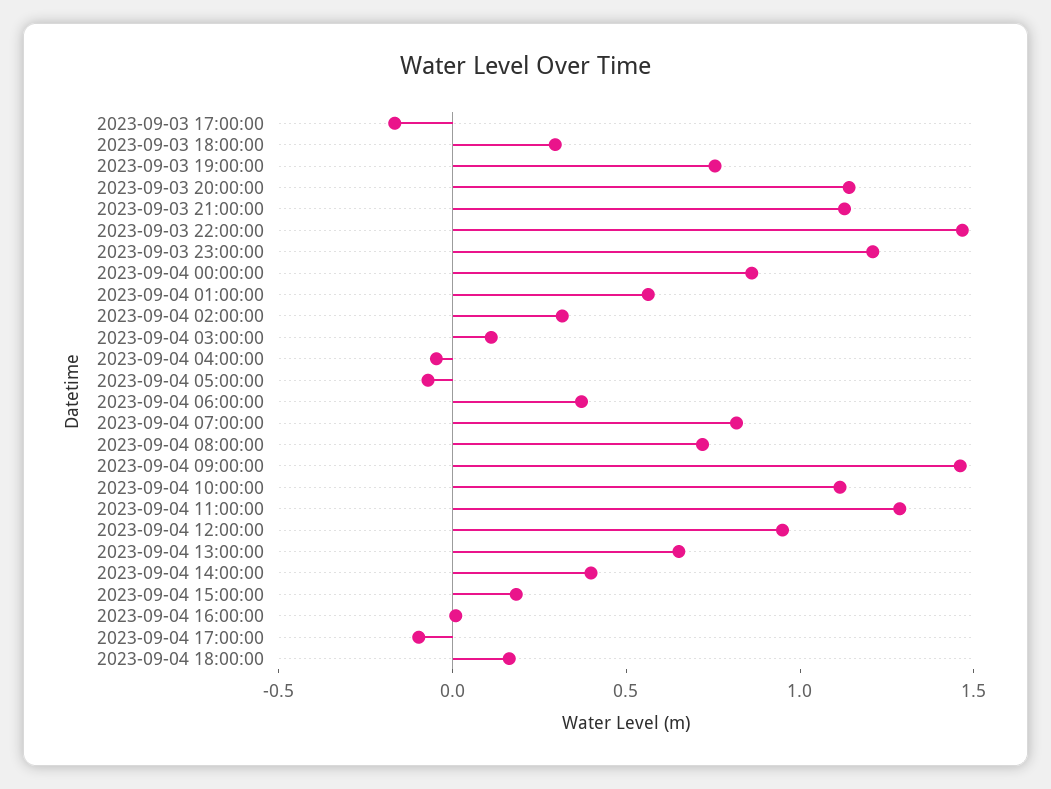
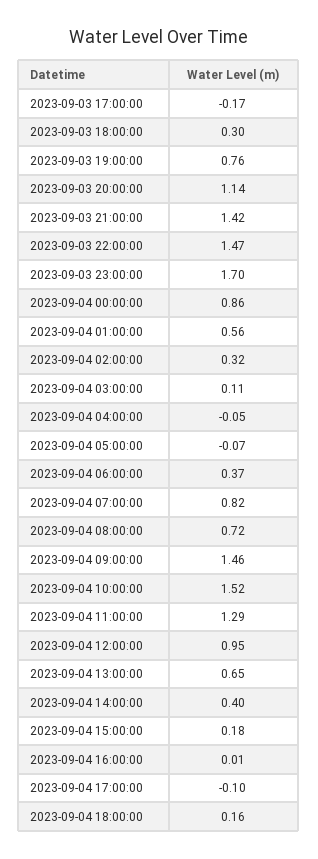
2023-09-03 21:00:00: 1.1 -> 1.42
2023-09-03 23:00:00: 1.2 -> 1.7
2023-09-04 10:00:00: 1.1 -> 1.52

